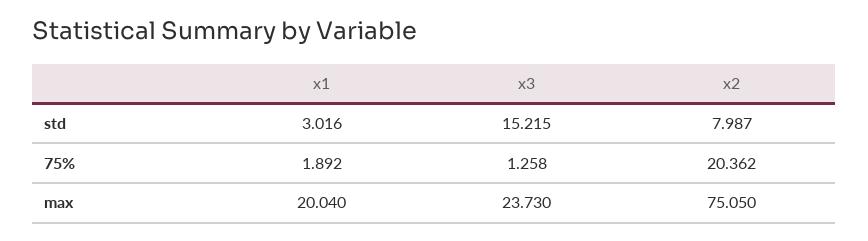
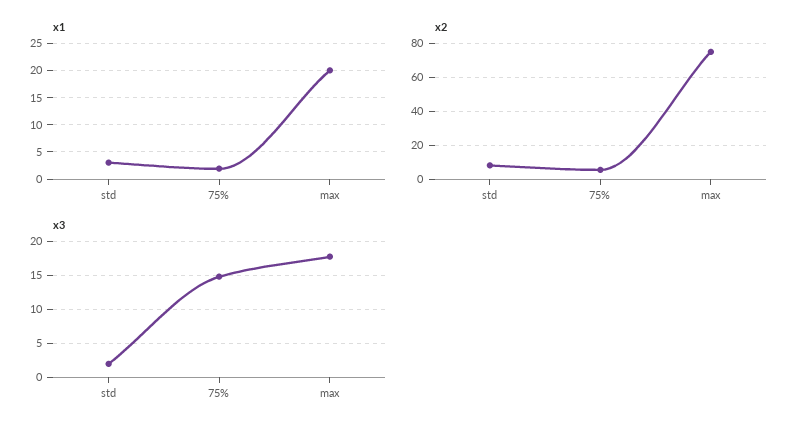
x3, std: 15.215 -> 2
x3, 75%: 1.258 -> 15
x2, 75%: 20.362 -> 5
x3, max: 23.73 -> 18

